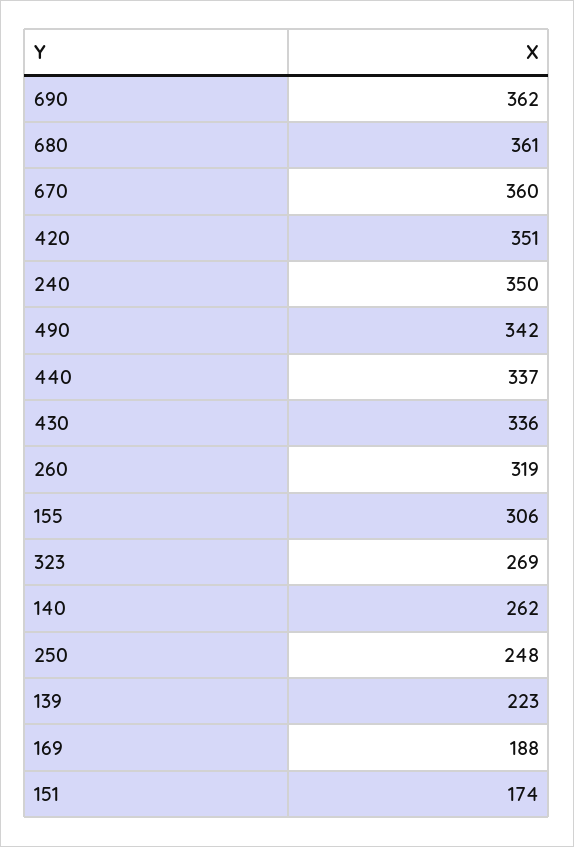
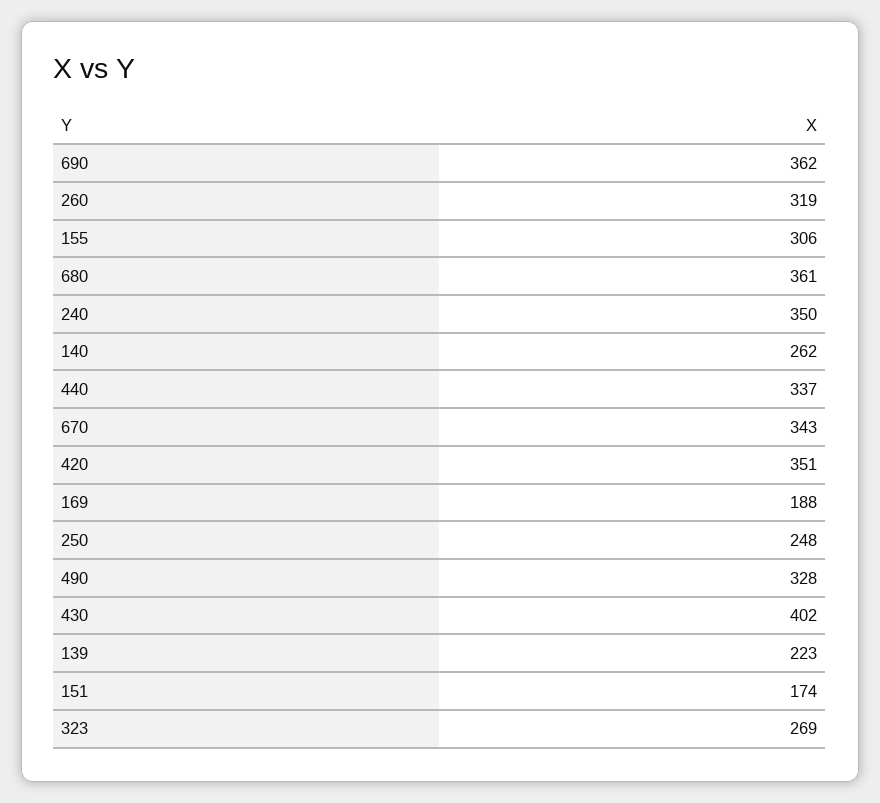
670: 360 -> 343
490: 342 -> 328
430: 336 -> 402

